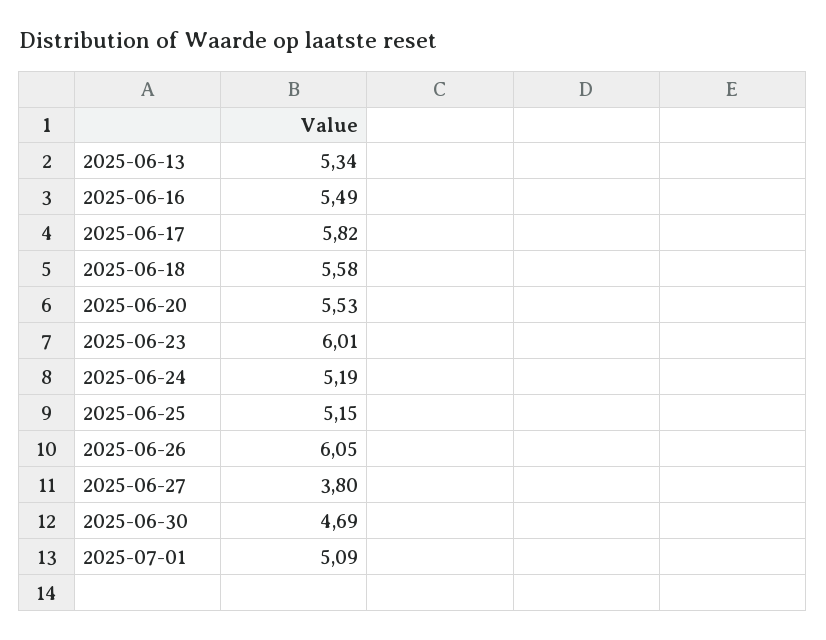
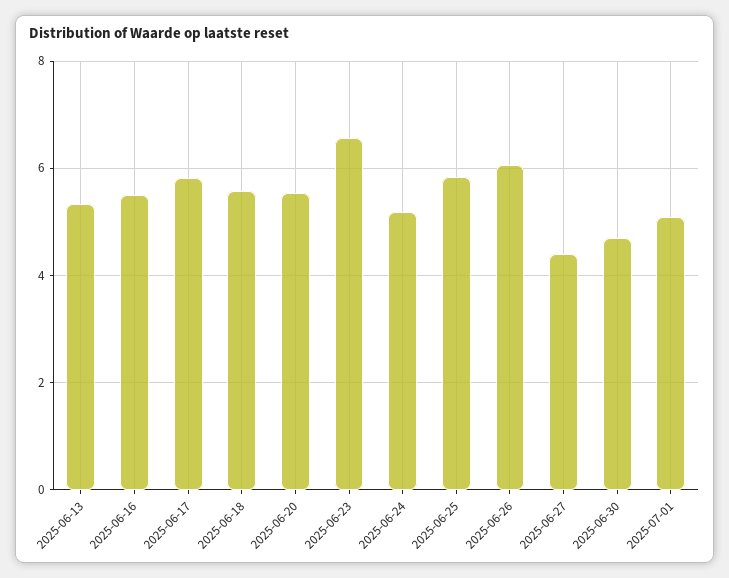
2025-06-23: 6.01 -> 6.6
2025-06-25: 5.15 -> 5.8
2025-06-27: 3.8 -> 4.4

